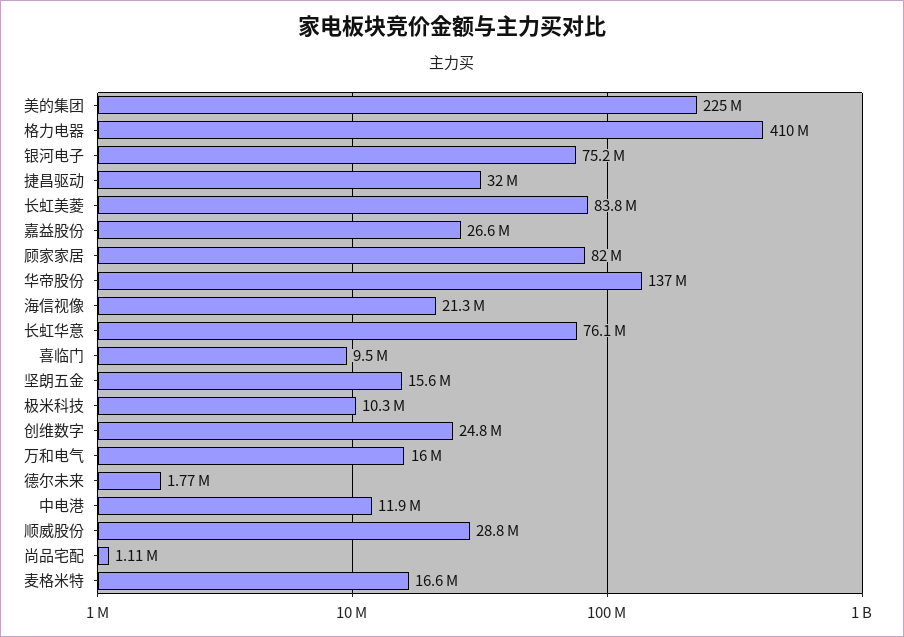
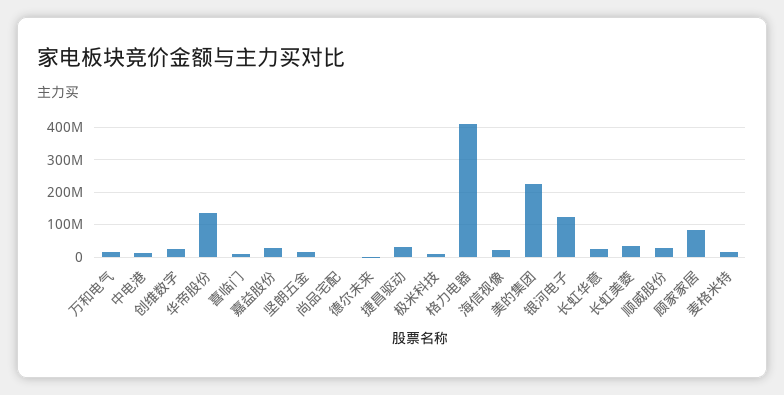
银河电子: 75200000 -> 120000000
长虹美菱: 83800000 -> 40000000
长虹华意: 76100000 -> 20000000

